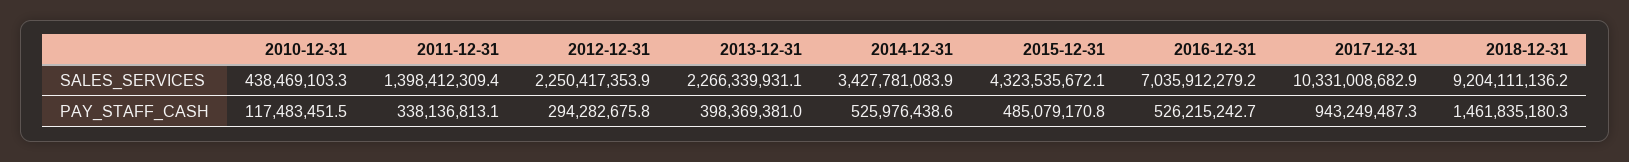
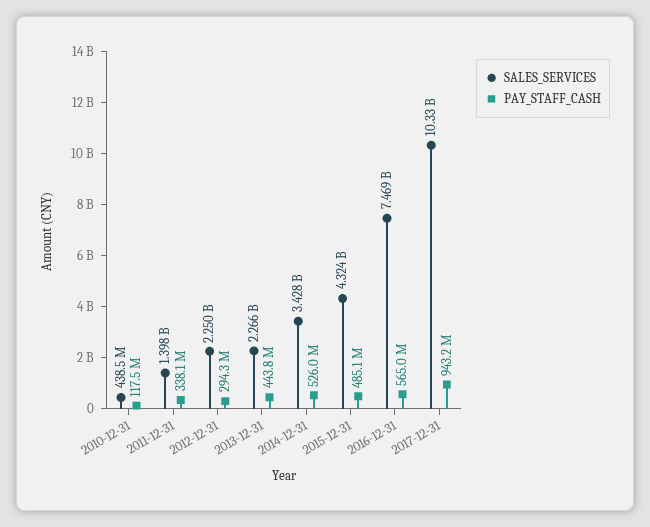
SALES_SERVICES, 2016-12-31: 7035912279.2 -> 7469000000
SALES_SERVICES, 2018-12-31: 9204111136.2 -> none
PAY_STAFF_CASH, 2013-12-31: 398369381 -> 443800000
PAY_STAFF_CASH, 2016-12-31: 526215242.7 -> 565000000
PAY_STAFF_CASH, 2018-12-31: 1461835180.3 -> none

